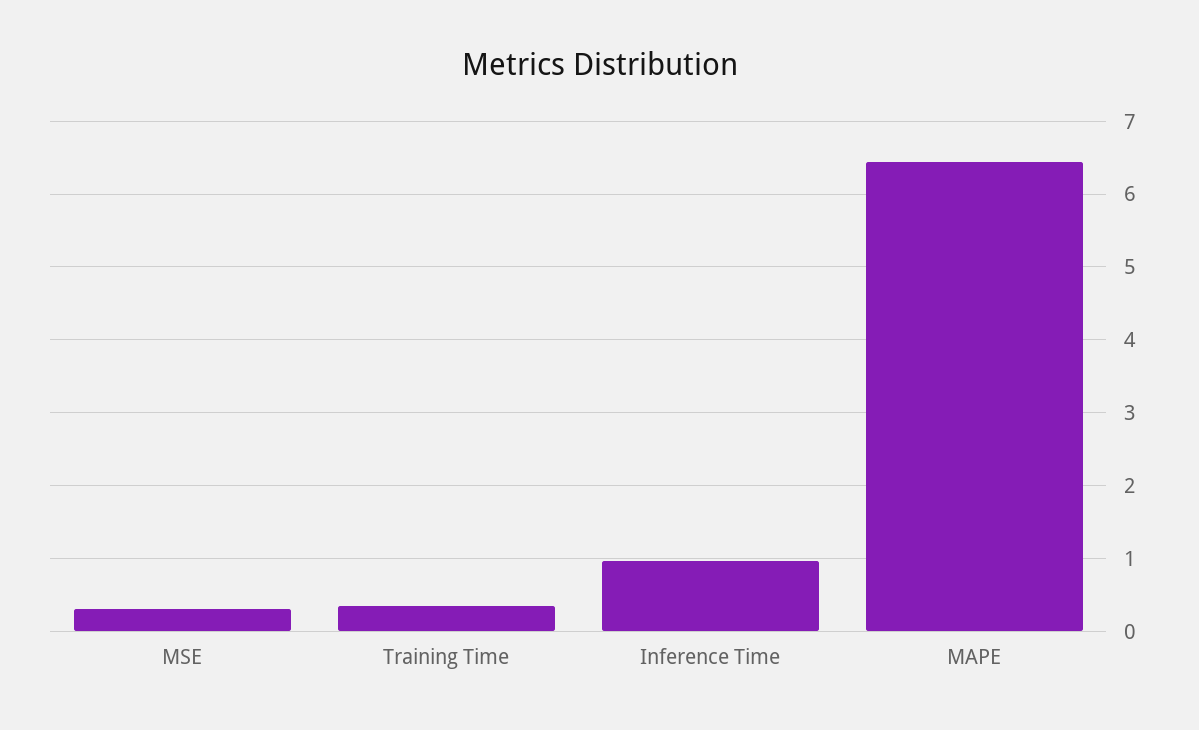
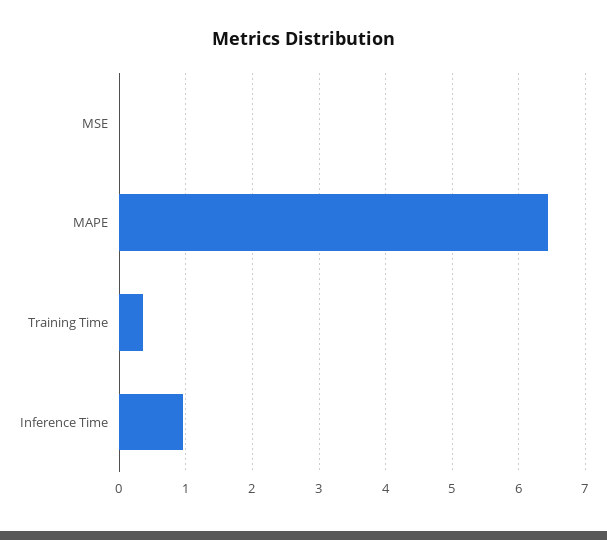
MSE: 0.3 -> 0

